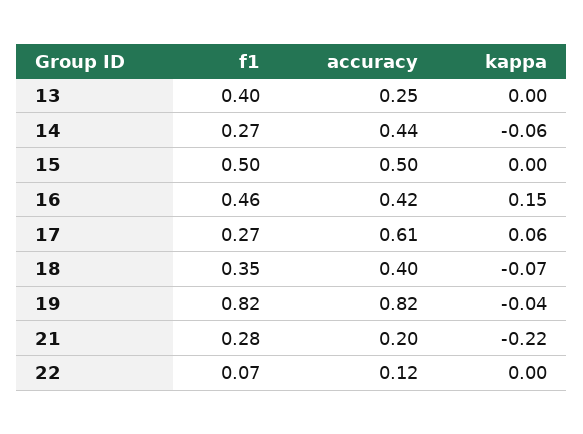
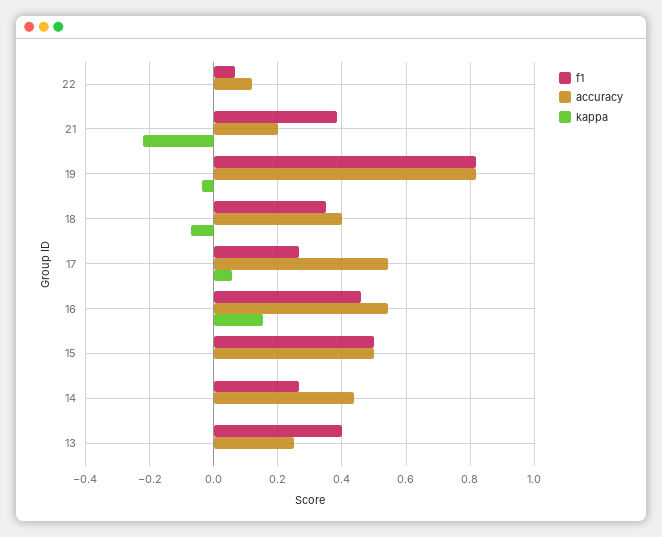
kappa, 14: -0.06 -> 0
accuracy, 16: 0.42 -> 0.54
accuracy, 17: 0.61 -> 0.54
f1, 21: 0.28 -> 0.38

